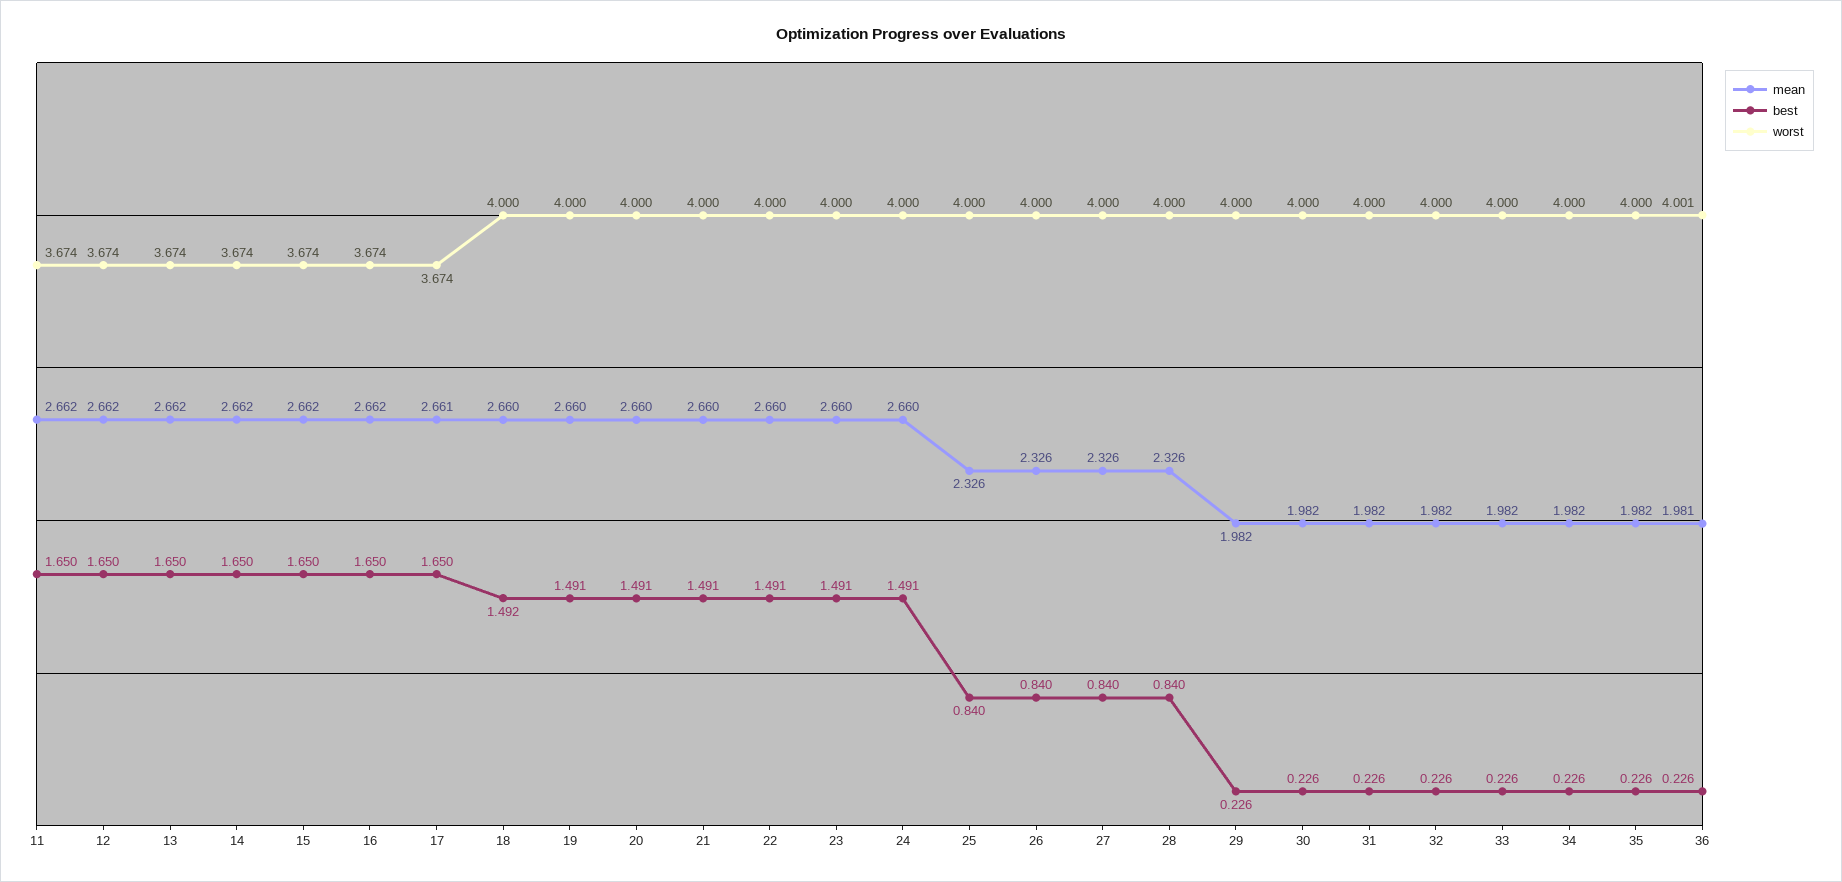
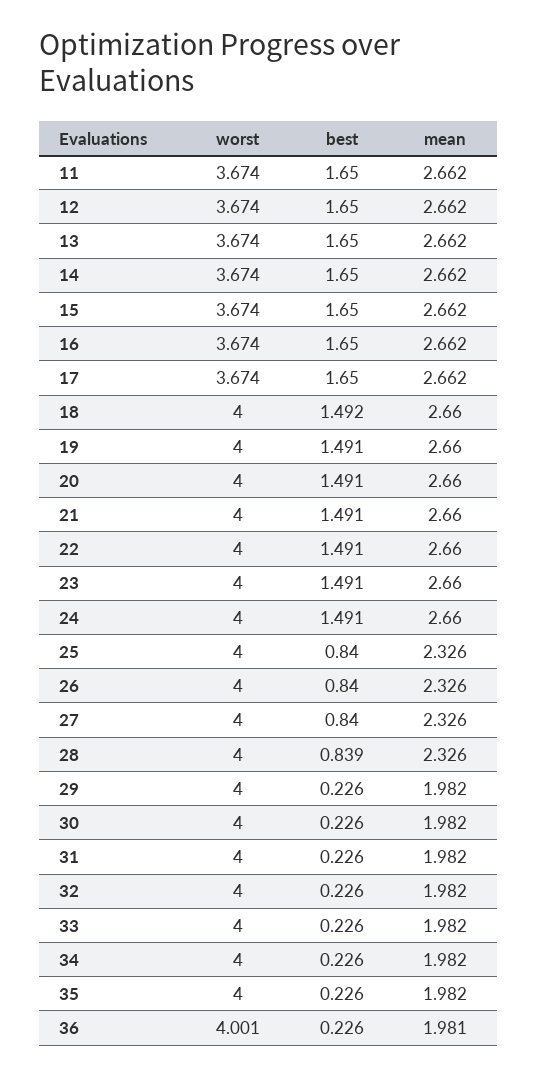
mean, 17: 2.661 -> 2.662
best, 28: 0.84 -> 0.839

